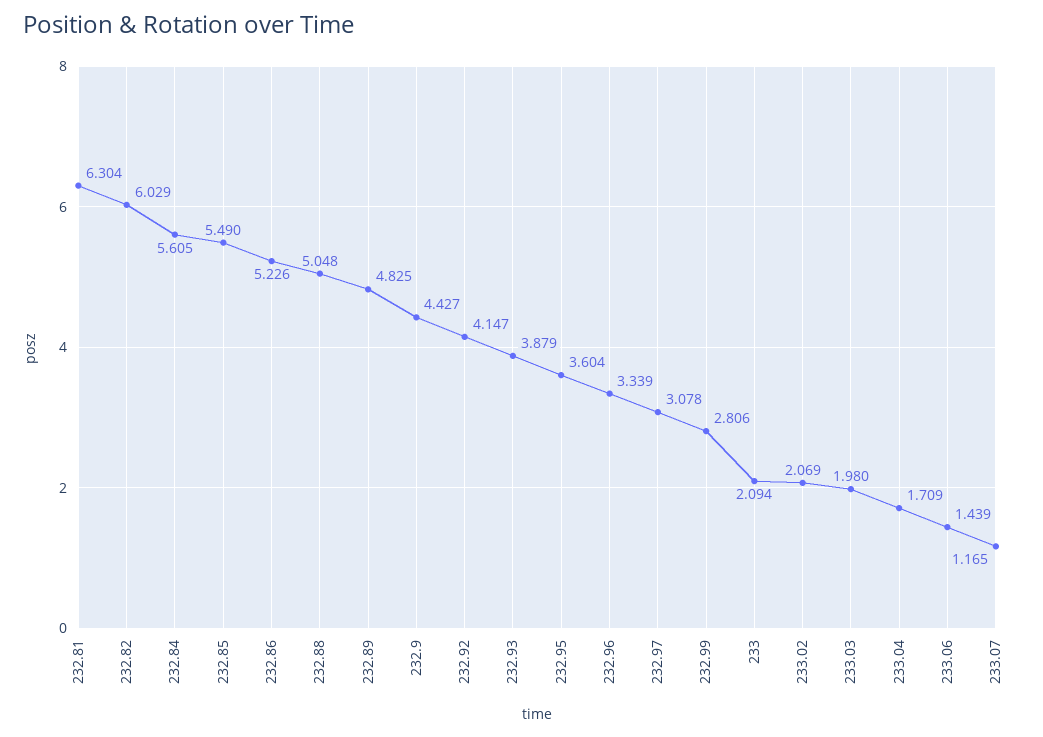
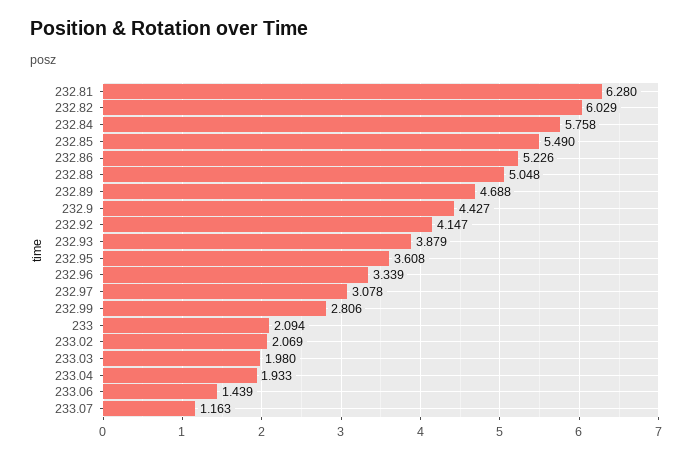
232.81: 6.304 -> 6.28
232.84: 5.605 -> 5.758
232.89: 4.825 -> 4.688
232.95: 3.604 -> 3.608
233.04: 1.709 -> 1.933
233.07: 1.165 -> 1.163

